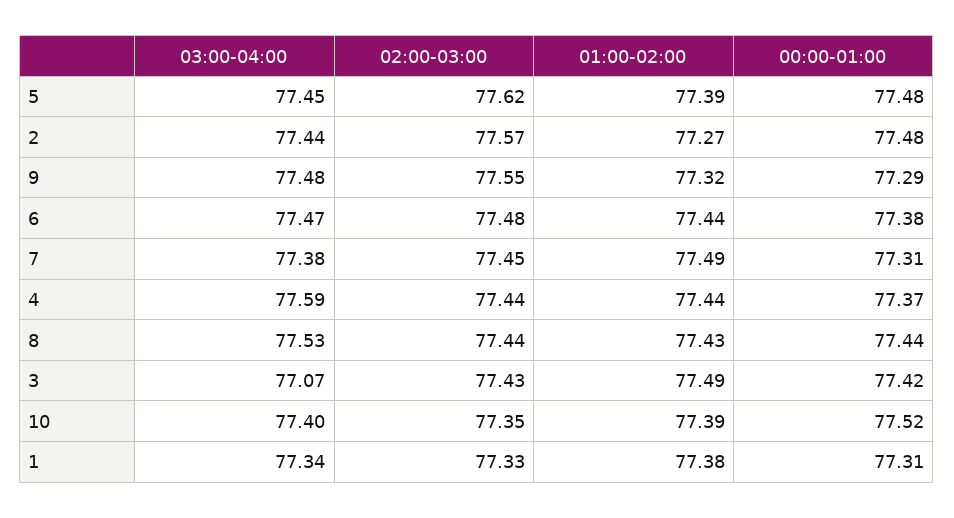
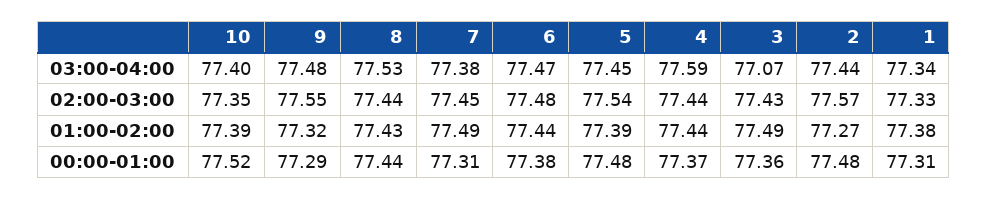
02:00-03:00, 5: 77.62 -> 77.54
00:00-01:00, 3: 77.42 -> 77.36

